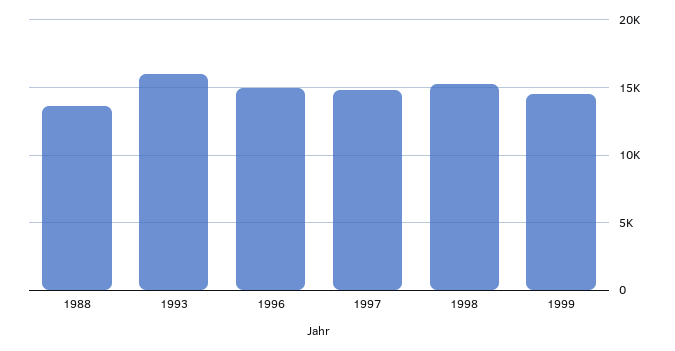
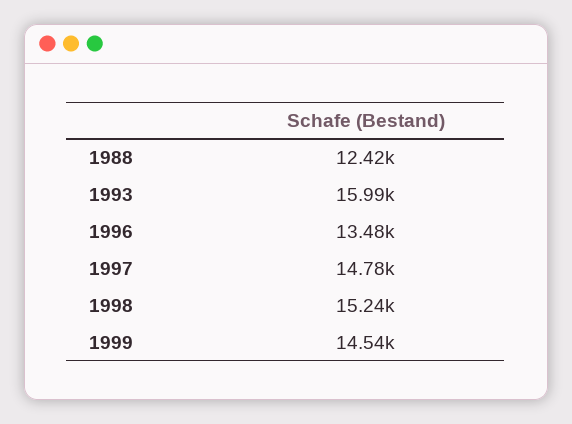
1988: 13500 -> 12420
1996: 15000 -> 13480

